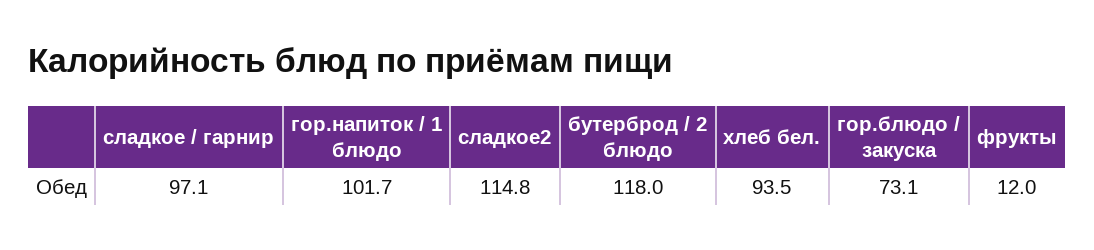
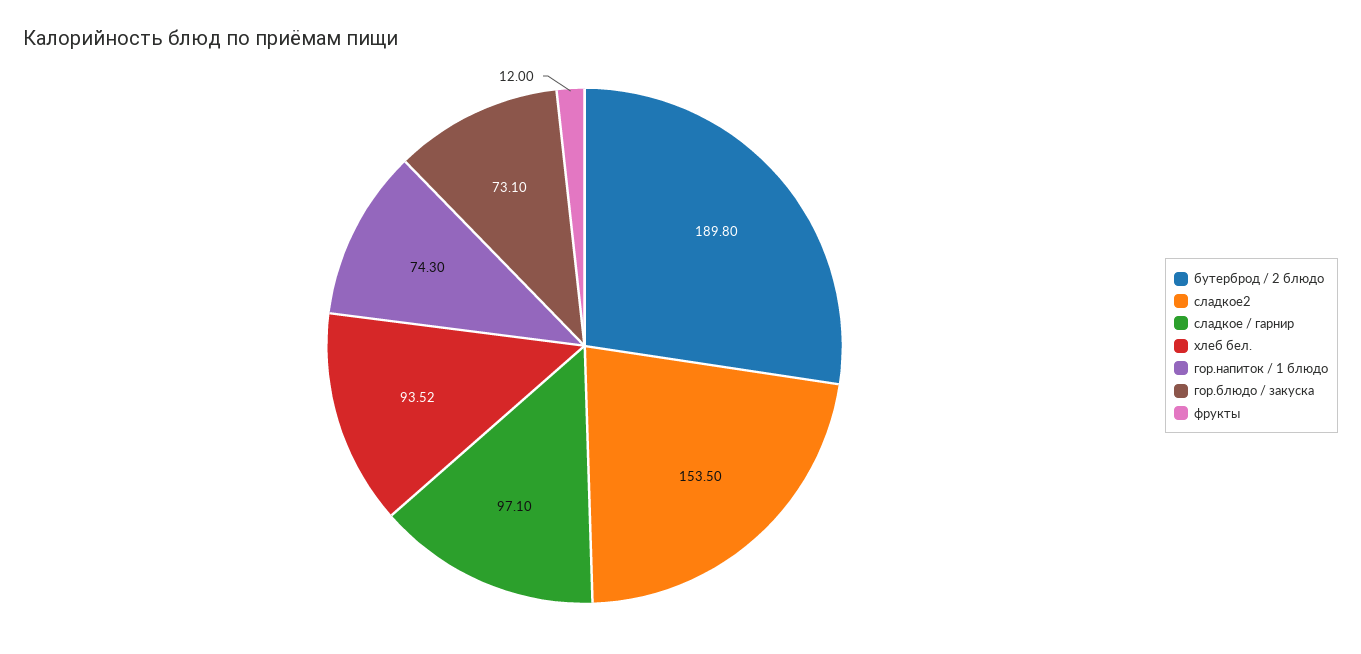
гор.напиток / 1 блюдо: 101.7 -> 74.3
сладкое2: 114.8 -> 153.5
бутерброд / 2 блюдо: 118 -> 189.8

